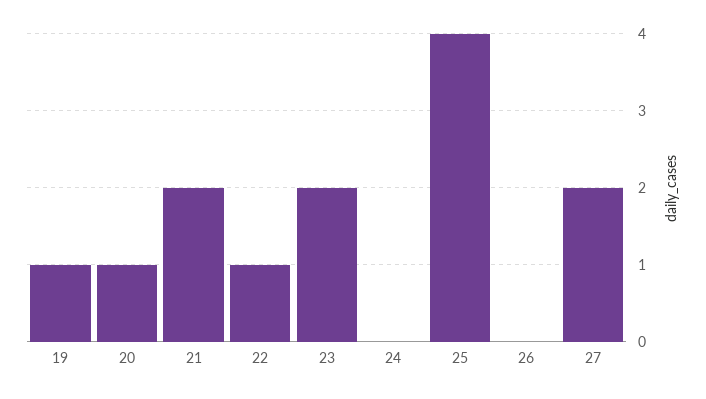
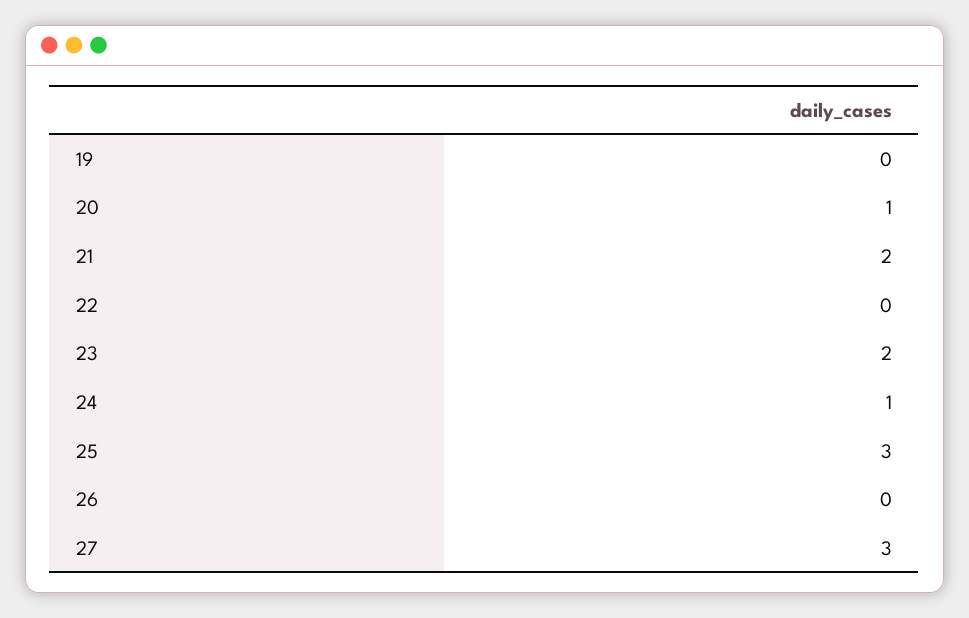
19: 1 -> 0
22: 1 -> 0
24: 0 -> 1
25: 4 -> 3
27: 2 -> 3

